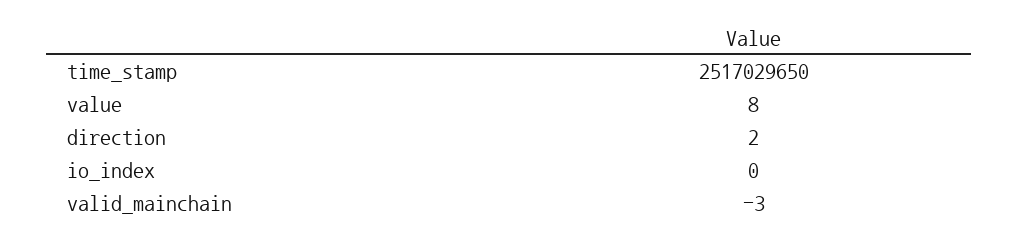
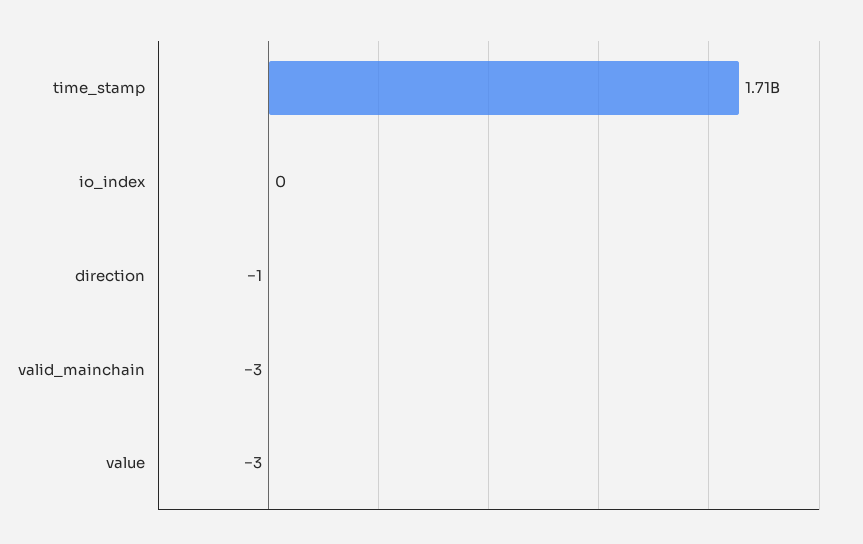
time_stamp: 2517029650 -> 1710000000
value: 8 -> -3
direction: 2 -> -1

